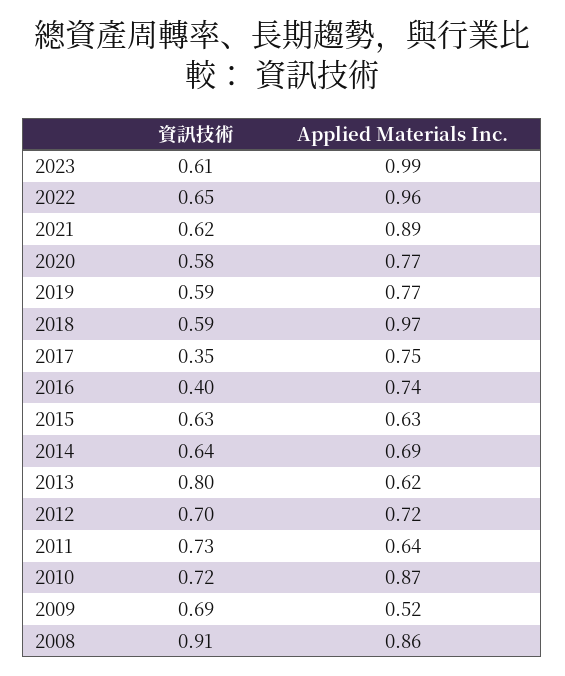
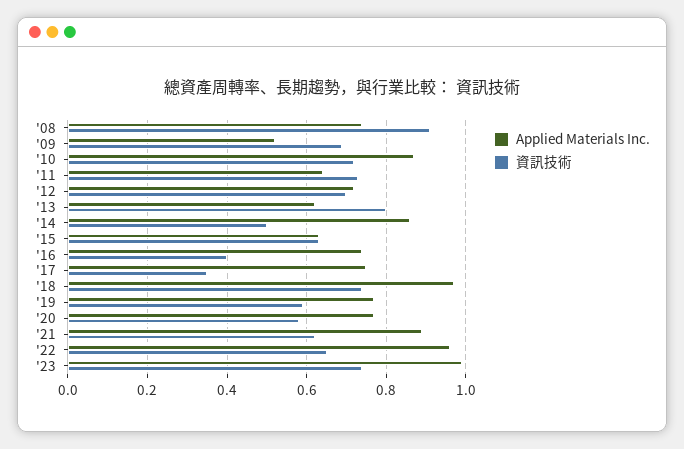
資訊技術, 2023: 0.61 -> 0.75
資訊技術, 2018: 0.59 -> 0.75
資訊技術, 2014: 0.64 -> 0.5
Applied Materials Inc., 2014: 0.69 -> 0.85
Applied Materials Inc., 2008: 0.86 -> 0.75

